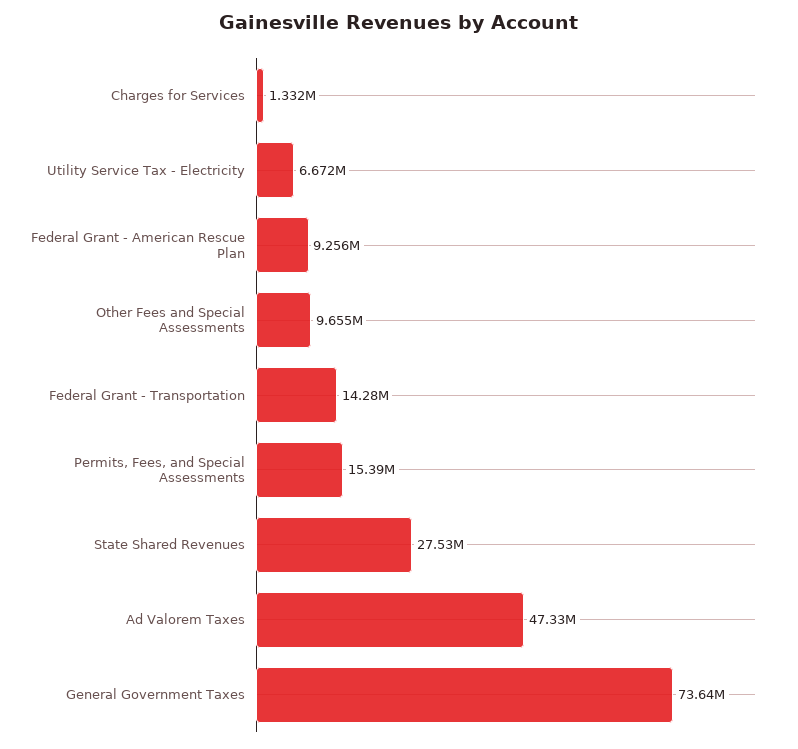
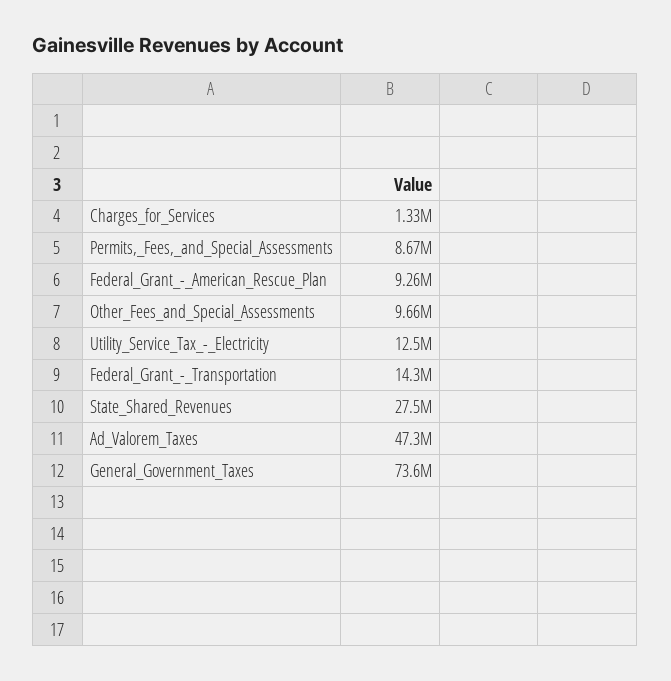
Utility Service Tax - Electricity: 6672000 -> 12500000
Permits, Fees, and Special Assessments: 15390000 -> 8670000

